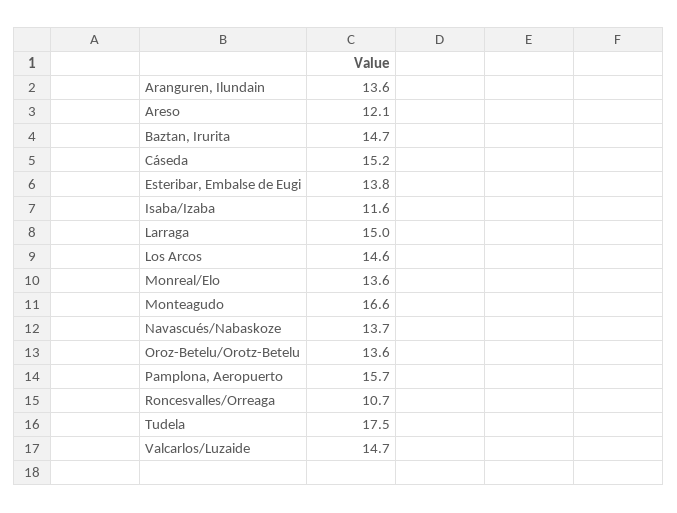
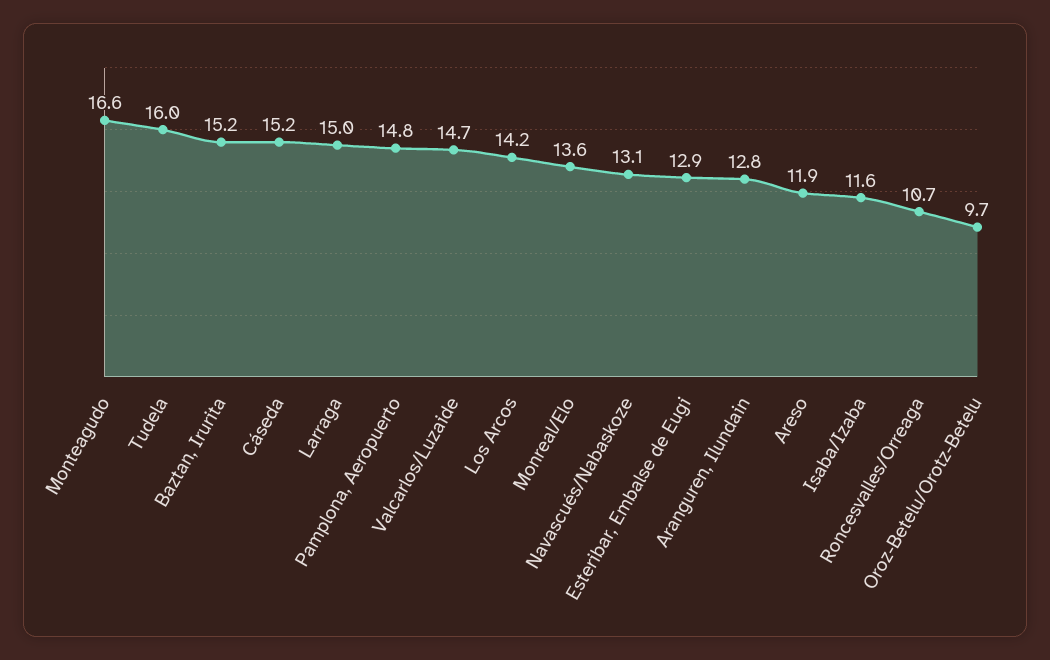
Aranguren, Ilundain: 13.6 -> 12.8
Areso: 12.1 -> 11.9
Baztan, Irurita: 14.7 -> 15.2
Esteribar, Embalse de Eugi: 13.8 -> 12.9
Los Arcos: 14.6 -> 14.2
Navascués/Nabaskoze: 13.7 -> 13.1
Oroz-Betelu/Orotz-Betelu: 13.6 -> 9.7
Pamplona, Aeropuerto: 15.7 -> 14.8
Tudela: 17.5 -> 16

